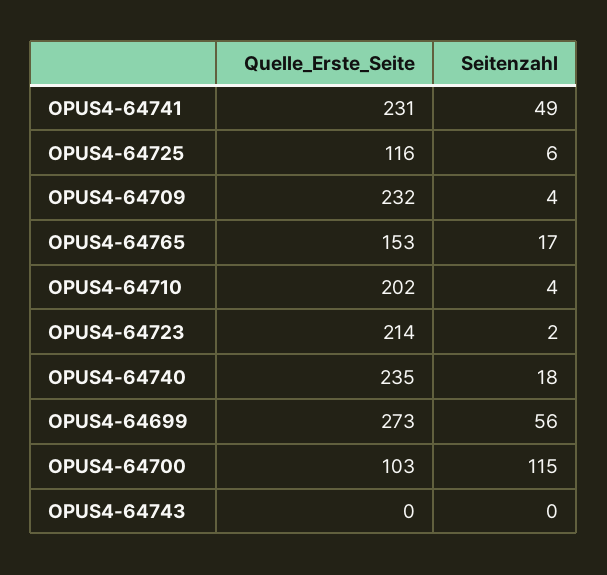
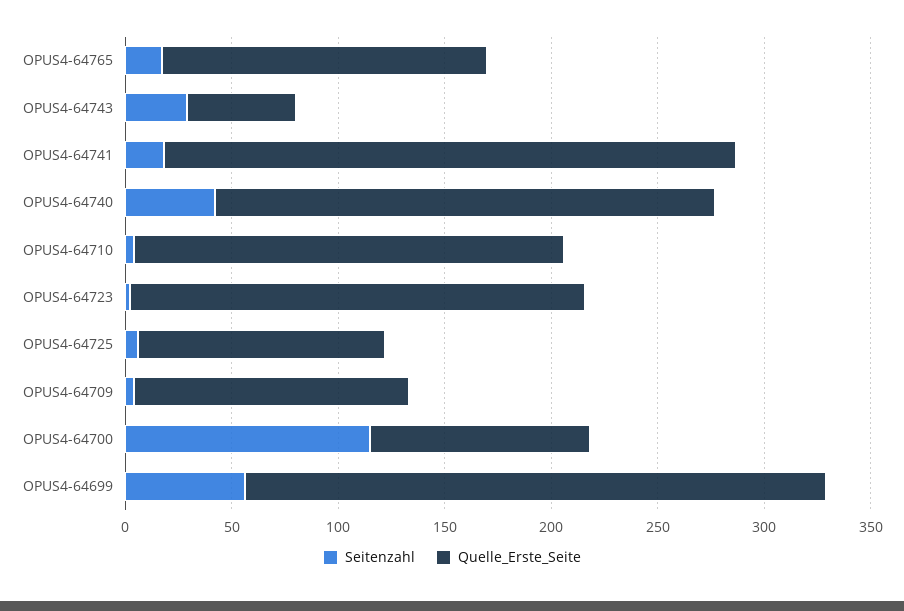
Quelle_Erste_Seite, OPUS4-64741: 231 -> 270
Seitenzahl, OPUS4-64741: 49 -> 20
Quelle_Erste_Seite, OPUS4-64709: 232 -> 130
Seitenzahl, OPUS4-64740: 18 -> 40
Quelle_Erste_Seite, OPUS4-64743: 0 -> 50
Seitenzahl, OPUS4-64743: 0 -> 30

